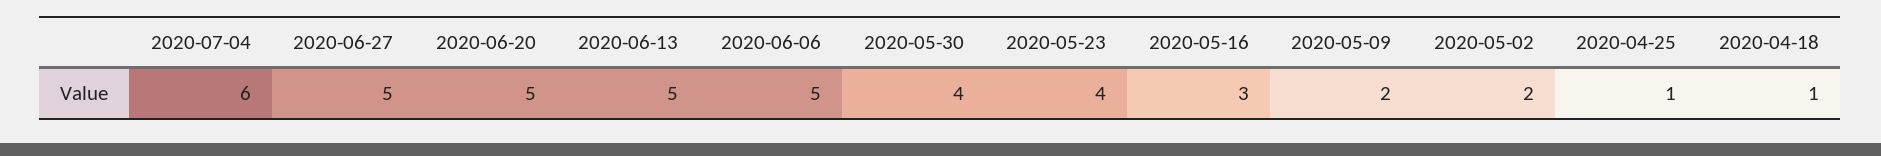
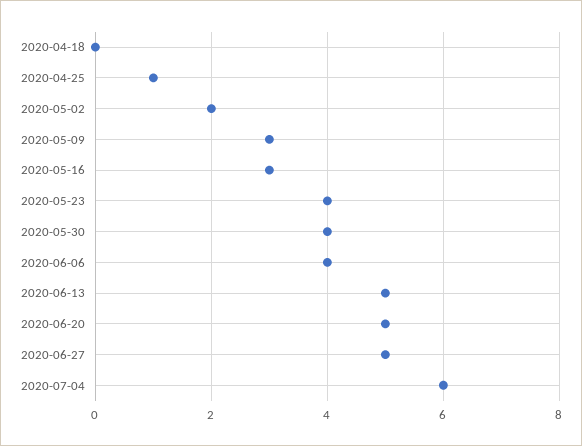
2020-06-06: 5 -> 4
2020-05-09: 2 -> 3
2020-04-18: 1 -> 0

